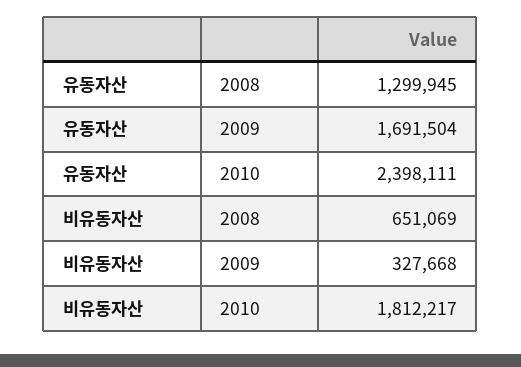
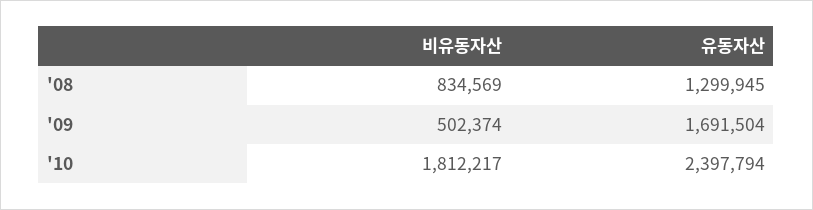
유동자산, 2010: 2398111 -> 2397794
비유동자산, 2008: 651069 -> 834569
비유동자산, 2009: 327668 -> 502374

